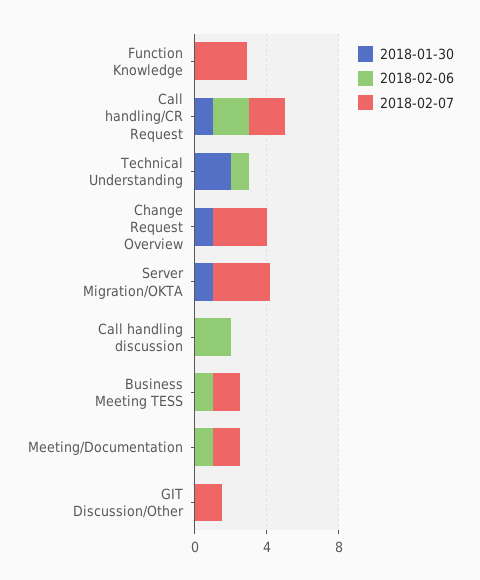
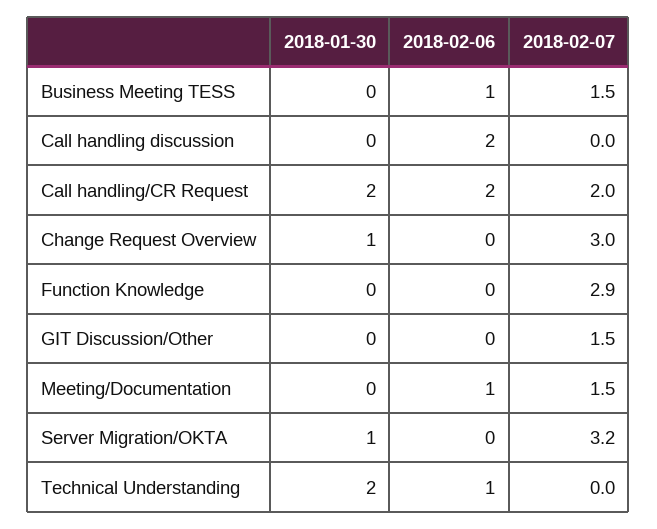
2018-01-30, Call handling/CR Request: 1 -> 2

